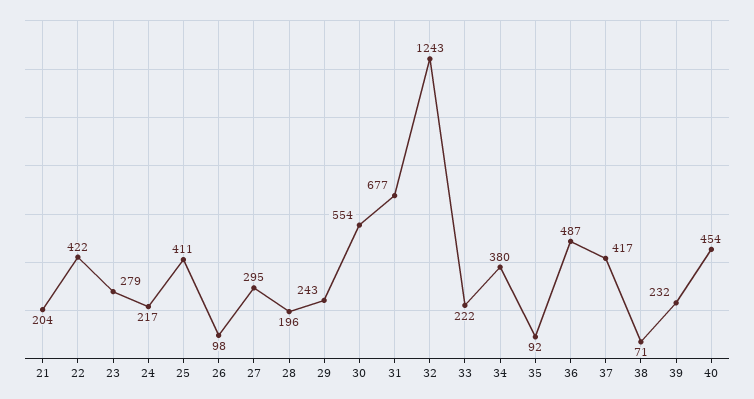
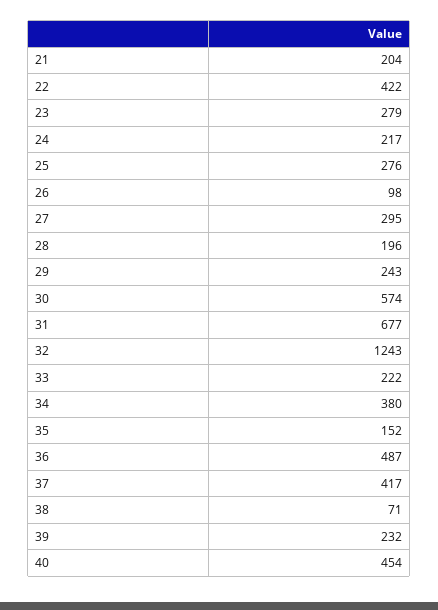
25: 411 -> 276
30: 554 -> 574
35: 92 -> 152

